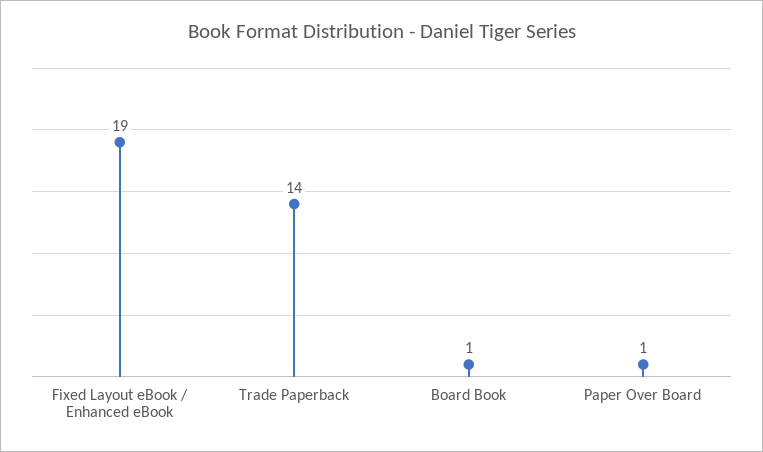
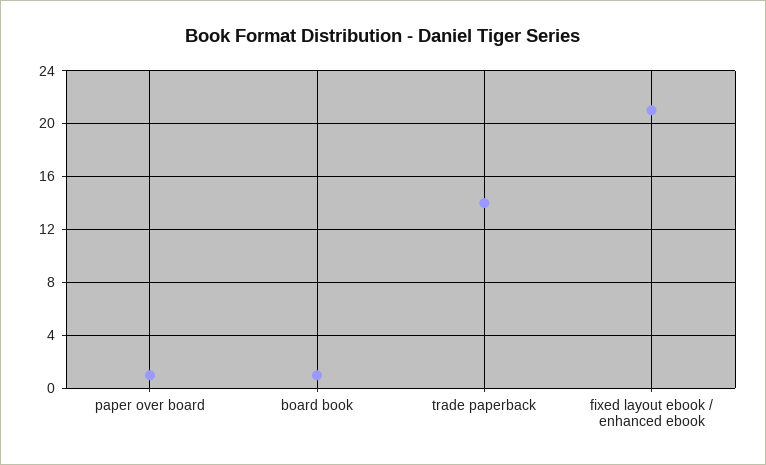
Fixed Layout eBook / Enhanced eBook: 19 -> 21

